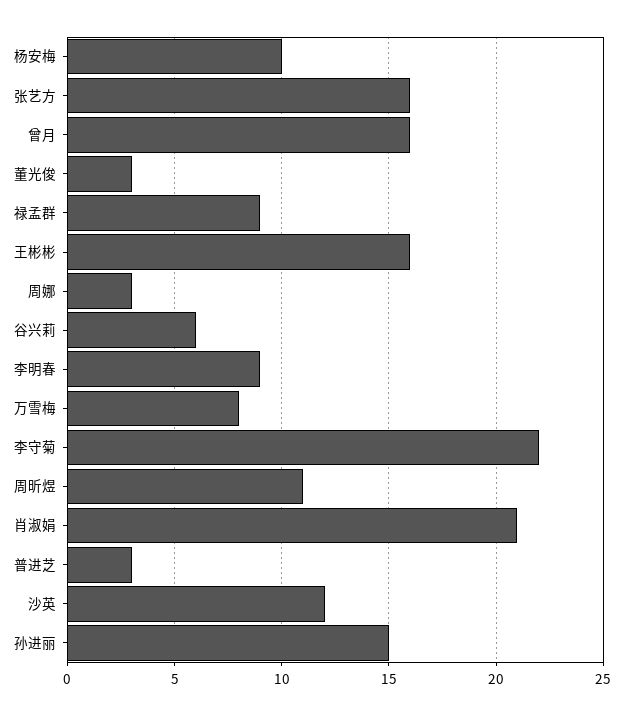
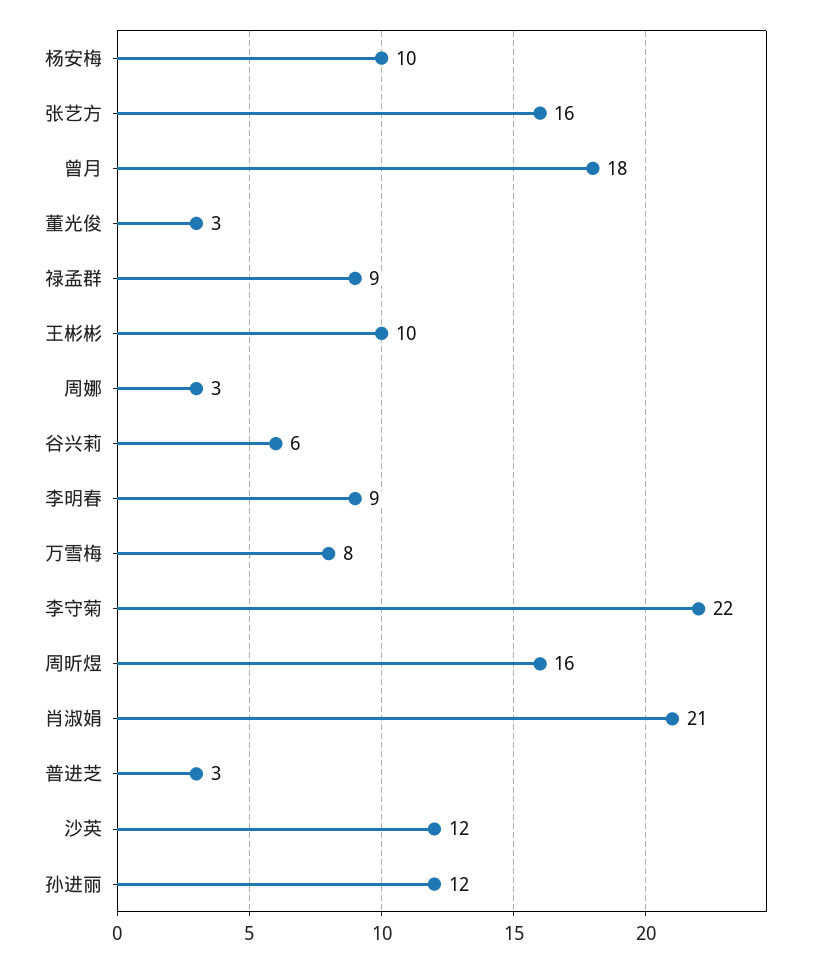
曾月: 16 -> 18
王彬彬: 16 -> 10
周昕煜: 11 -> 16
孙进丽: 15 -> 12

